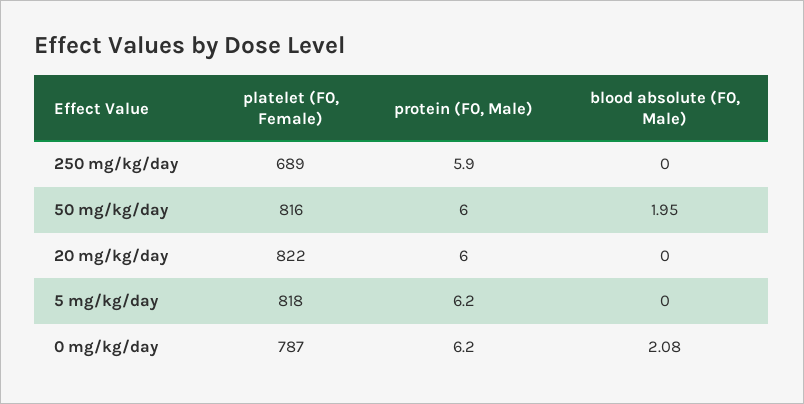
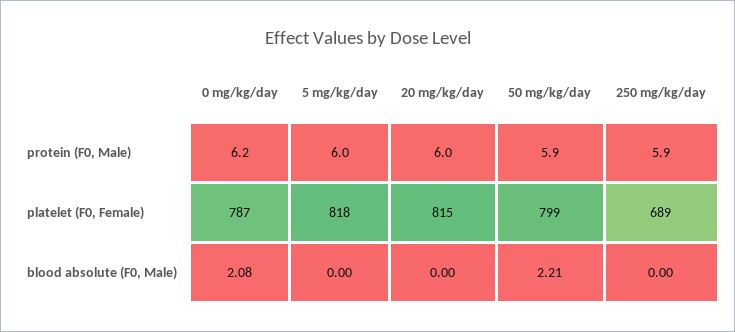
platelet (F0, Female), 50 mg/kg/day: 816 -> 799
protein (F0, Male), 50 mg/kg/day: 6 -> 5.9
blood absolute (F0, Male), 50 mg/kg/day: 1.95 -> 2.21
platelet (F0, Female), 20 mg/kg/day: 822 -> 815
protein (F0, Male), 5 mg/kg/day: 6.2 -> 6

